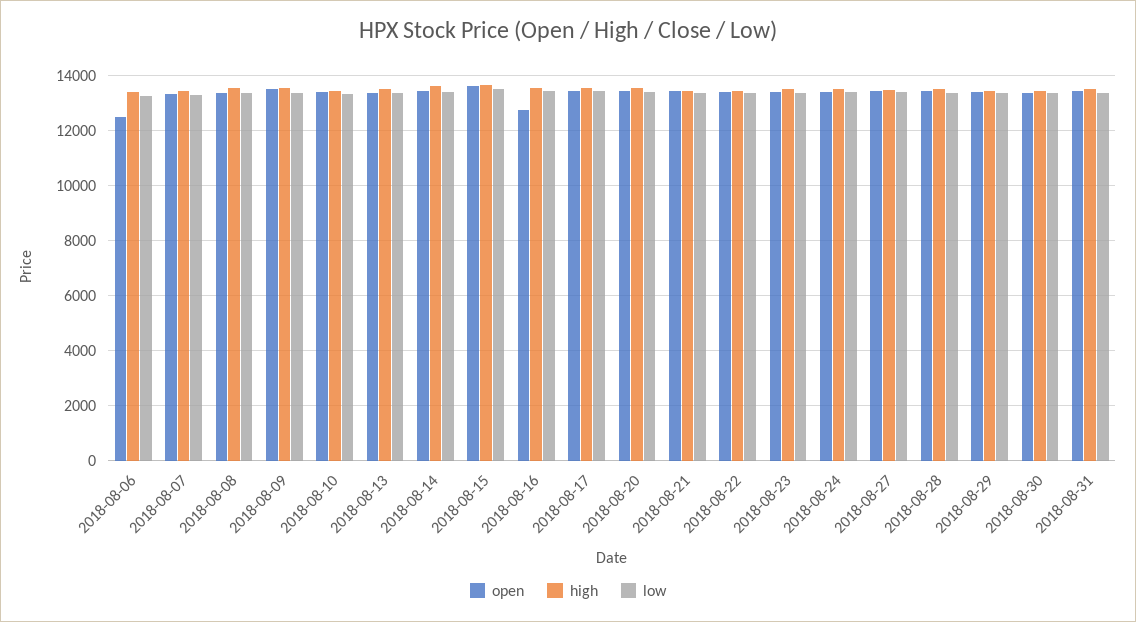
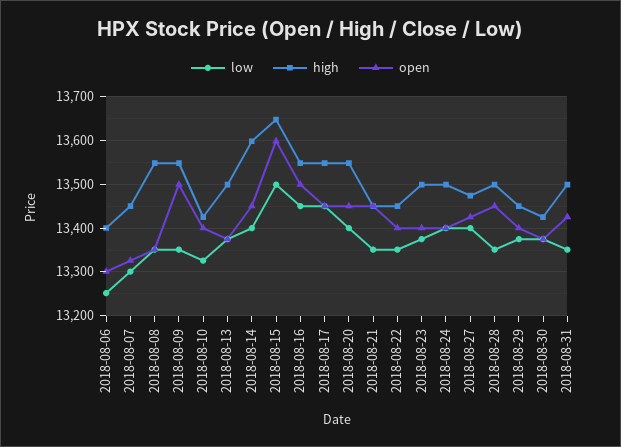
open, 2018-08-06: 12500 -> 13300
open, 2018-08-16: 12750 -> 13500

